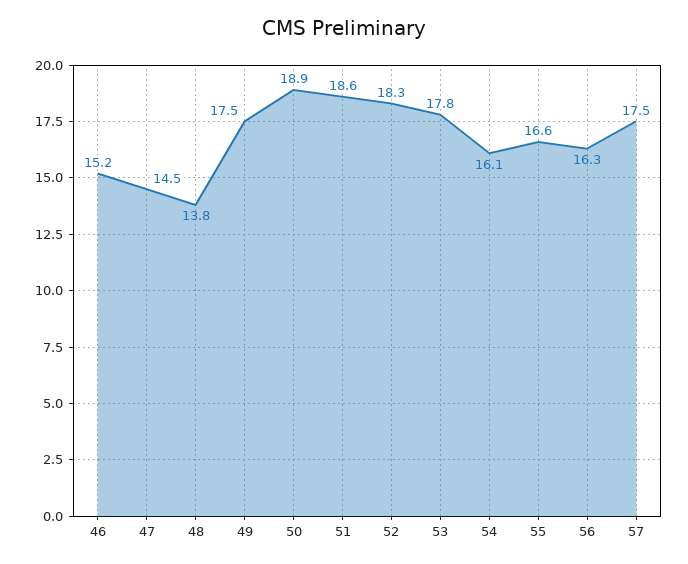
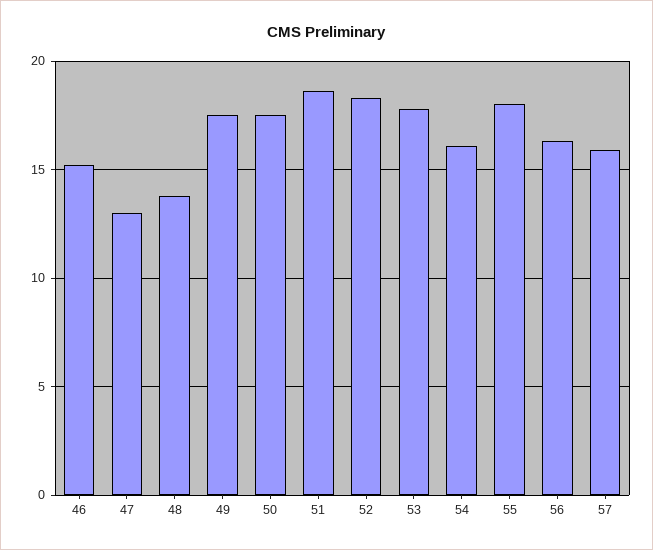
47: 14.5 -> 13
50: 18.9 -> 17.5
55: 16.6 -> 18
57: 17.5 -> 16

